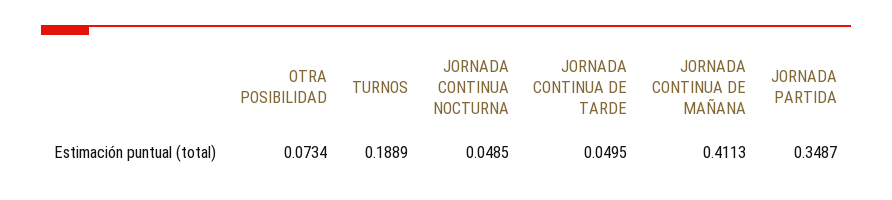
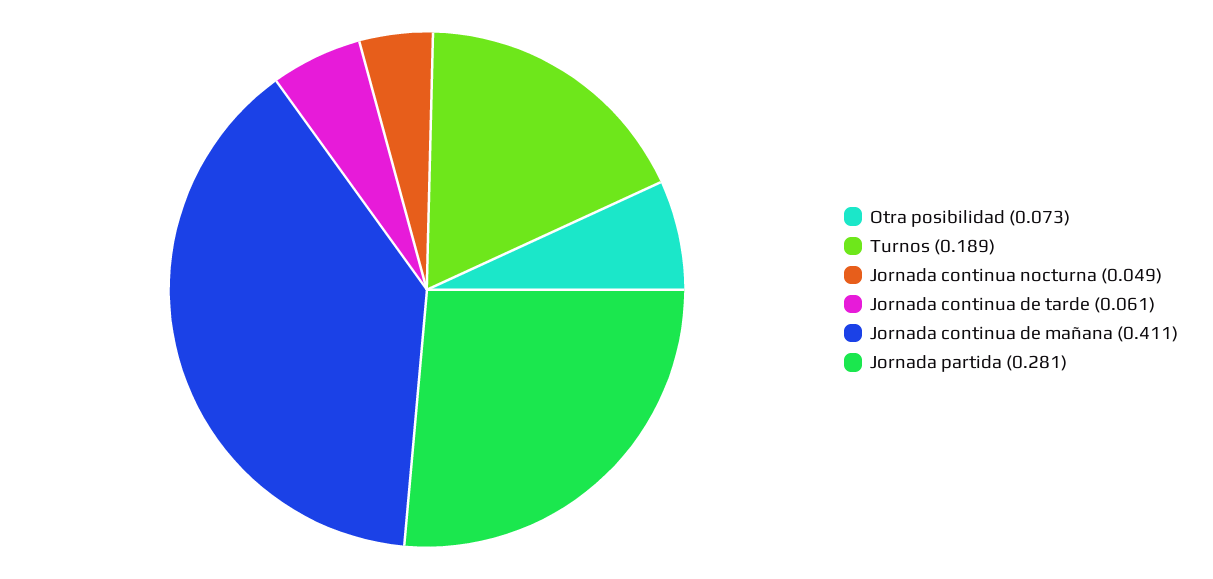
JORNADA CONTINUA DE TARDE: 0.0495 -> 0.061
JORNADA PARTIDA: 0.3487 -> 0.281

